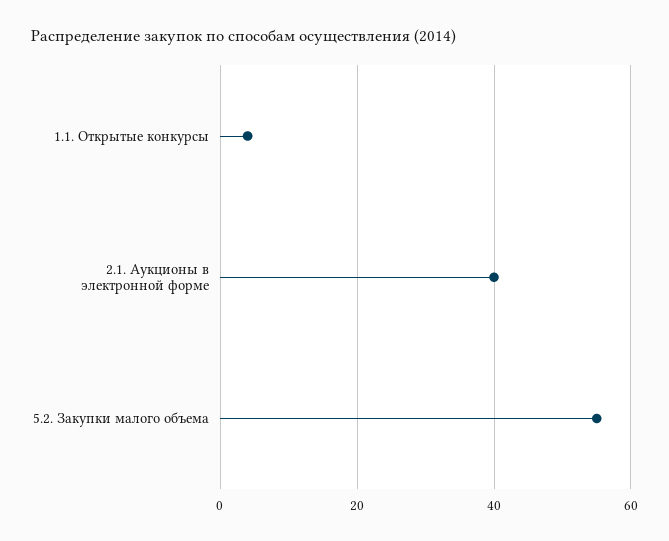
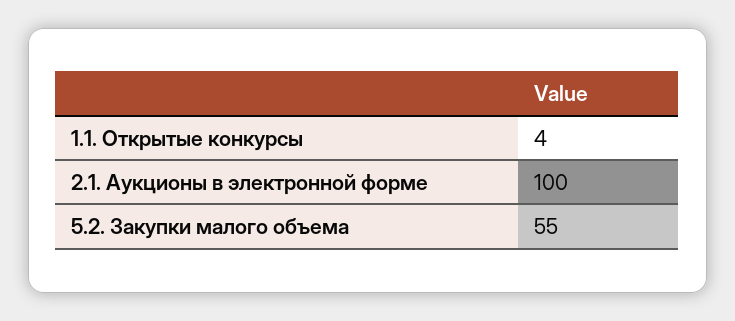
2.1. Аукционы в электронной форме: 40 -> 100

